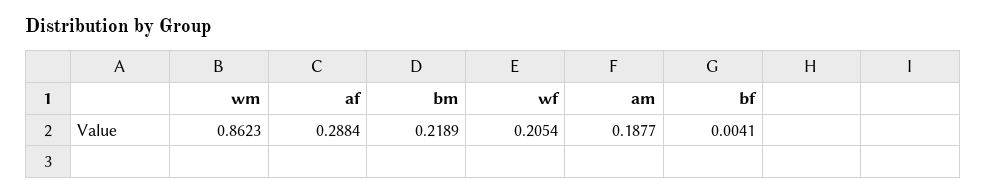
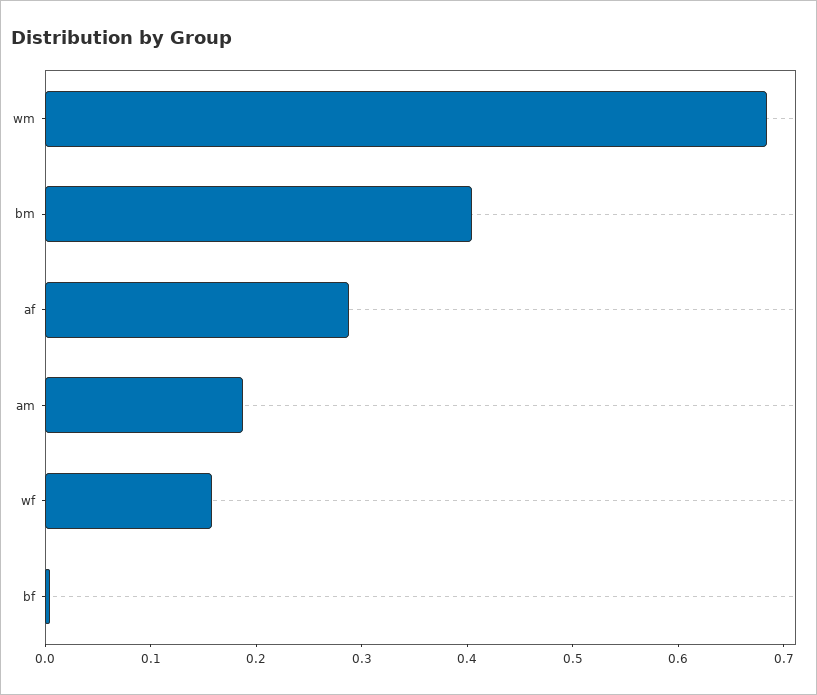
wm: 0.8623 -> 0.68
bm: 0.2189 -> 0.4
wf: 0.2054 -> 0.16

